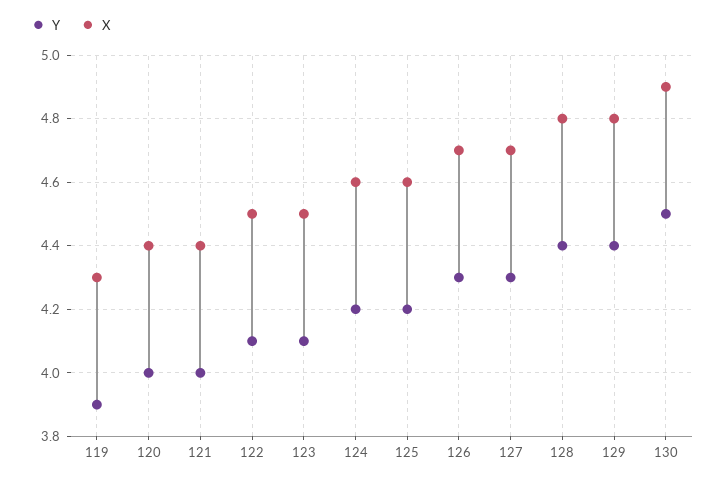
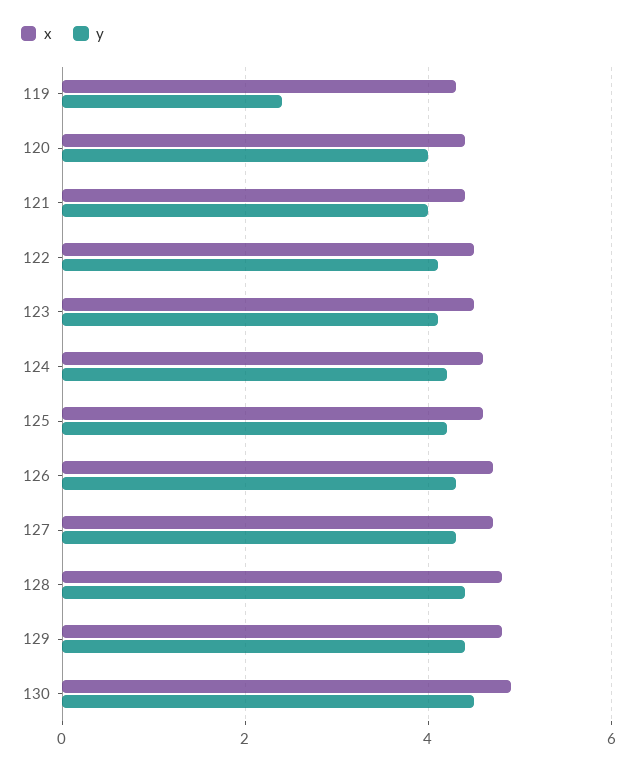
Y, 119: 3.9 -> 2.5

